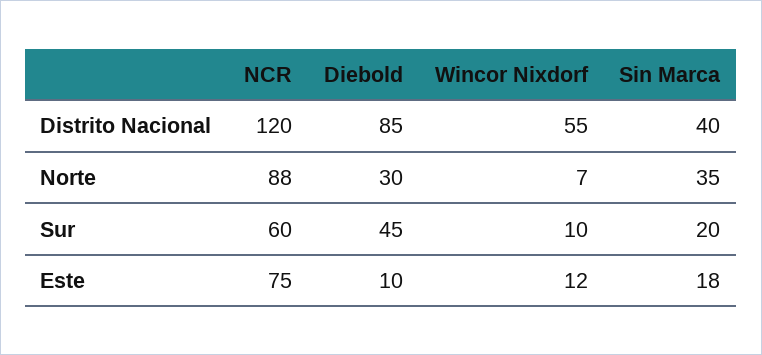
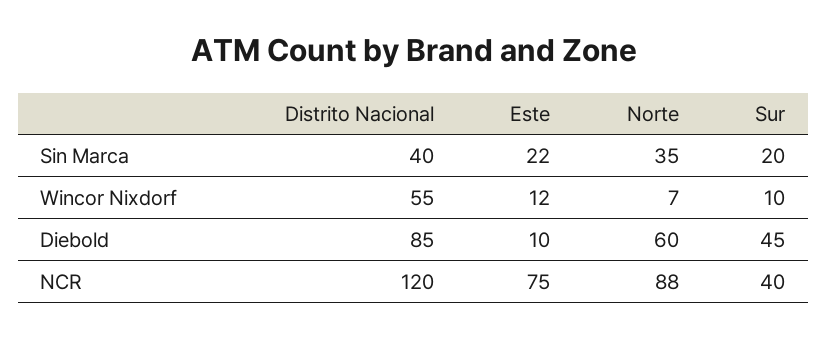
Diebold, Norte: 30 -> 60
NCR, Sur: 60 -> 40
Sin Marca, Este: 18 -> 22

